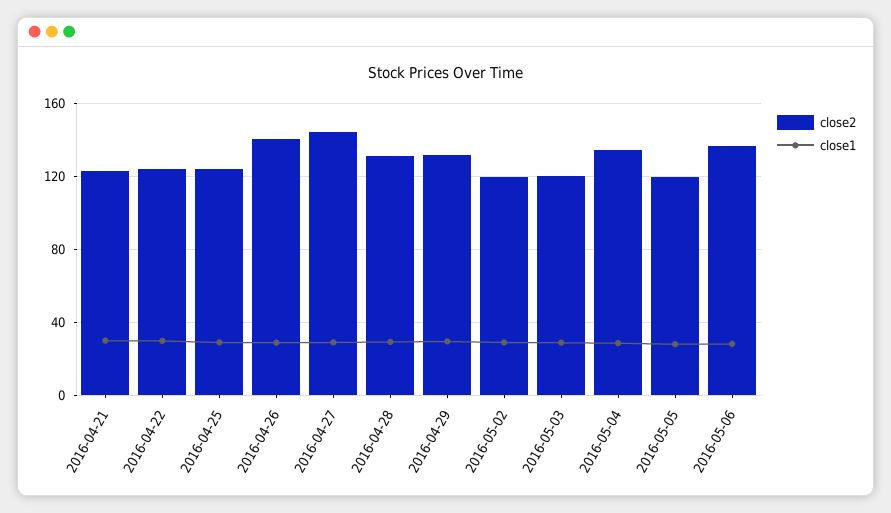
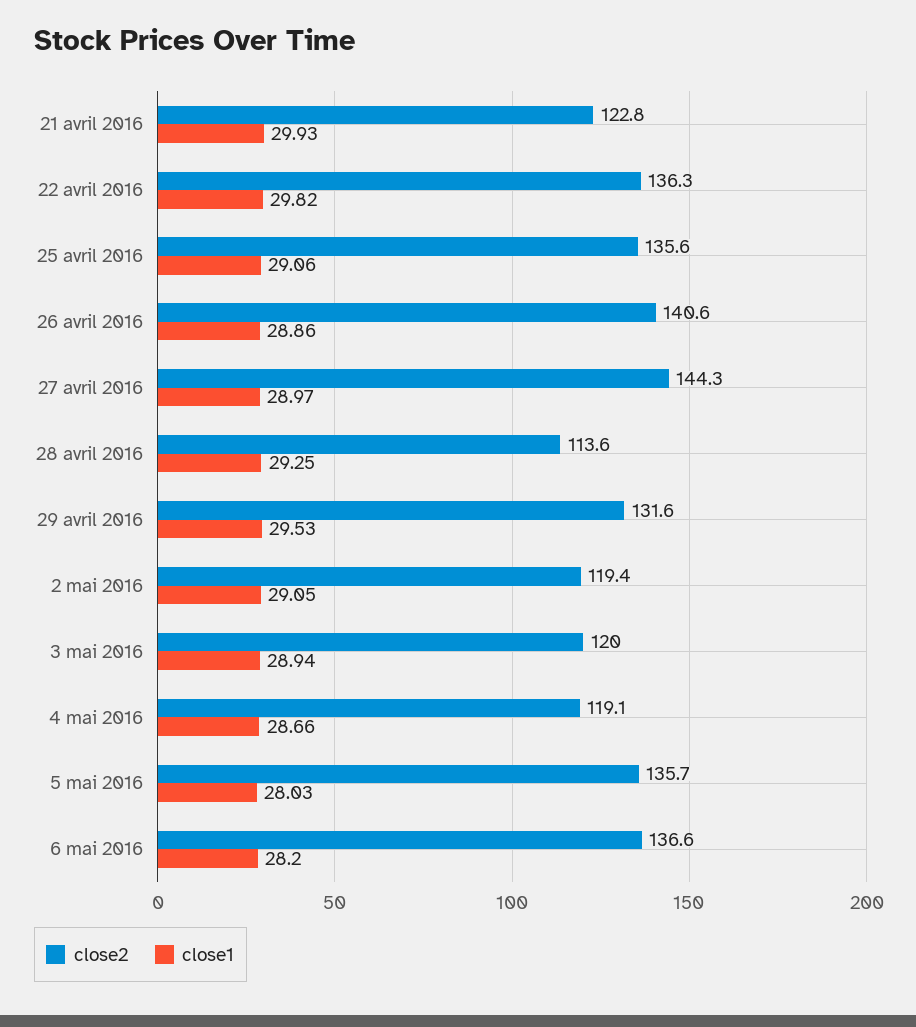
close2, 2016-04-22: 125 -> 136.3
close2, 2016-04-25: 125 -> 135.6
close2, 2016-04-28: 130 -> 113.6
close2, 2016-05-04: 135 -> 119.1
close2, 2016-05-05: 120 -> 135.7

